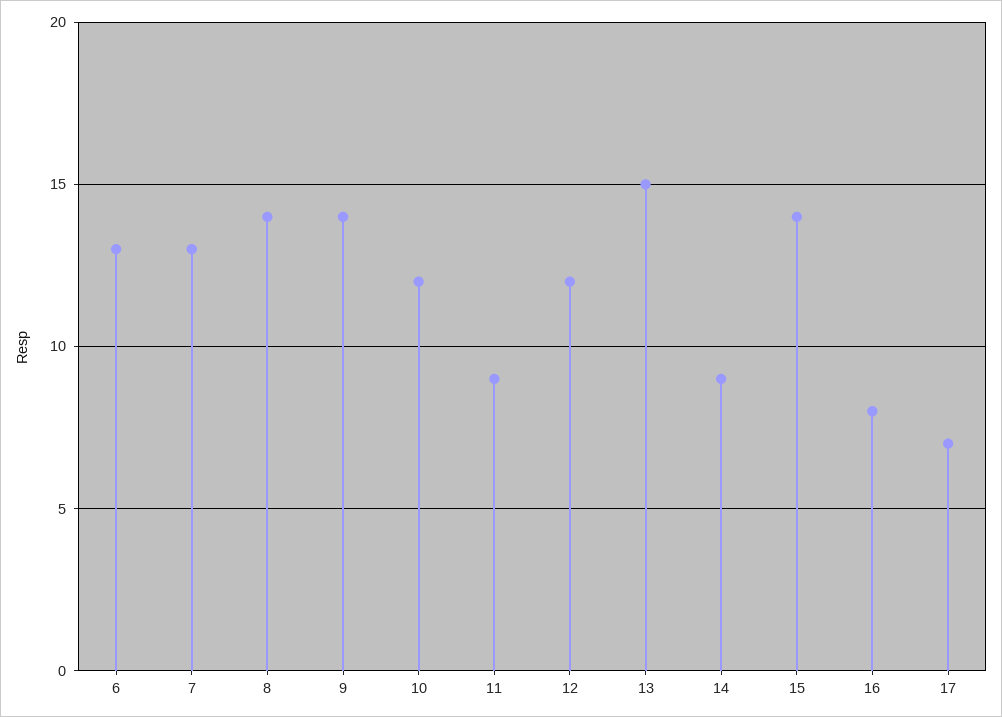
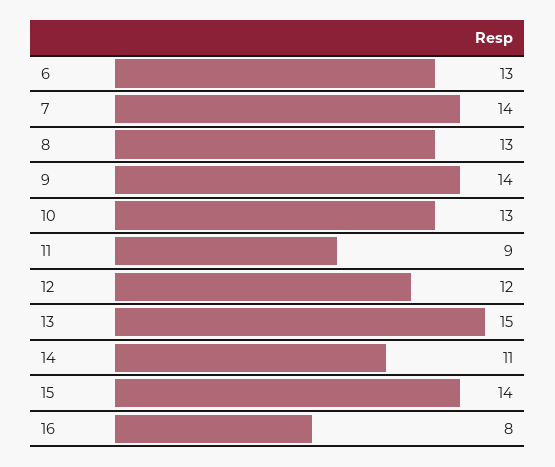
7: 13 -> 14
8: 14 -> 13
10: 12 -> 13
14: 9 -> 11
17: 7 -> none

